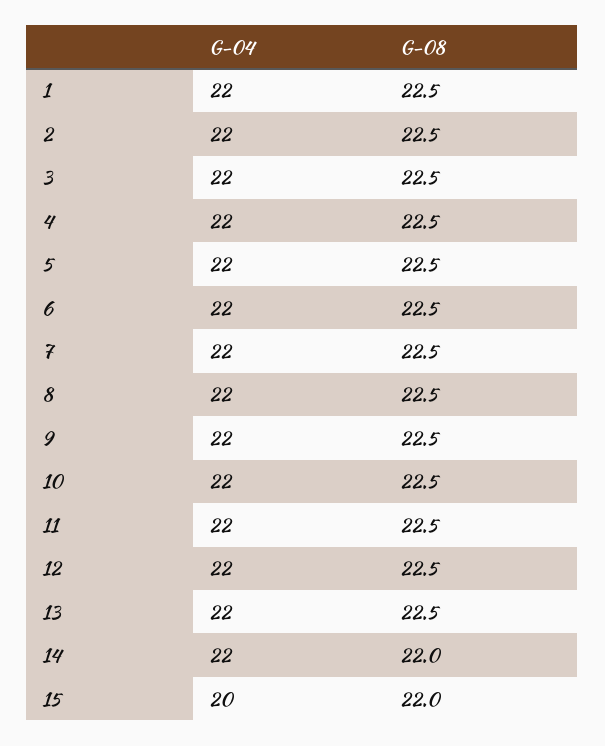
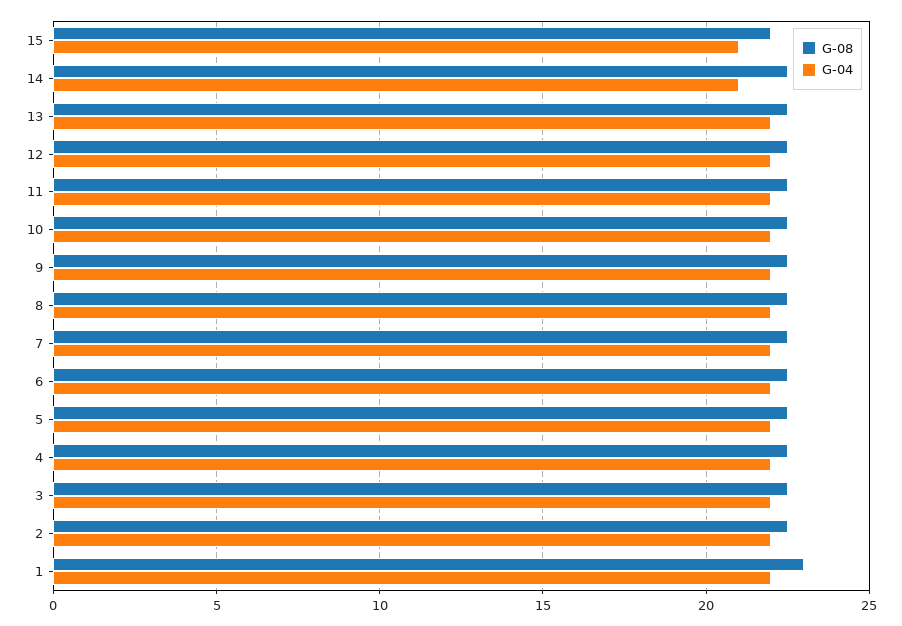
G-08, 1: 22.5 -> 23
G-04, 14: 22 -> 21
G-08, 14: 22 -> 22.5
G-04, 15: 20 -> 21

